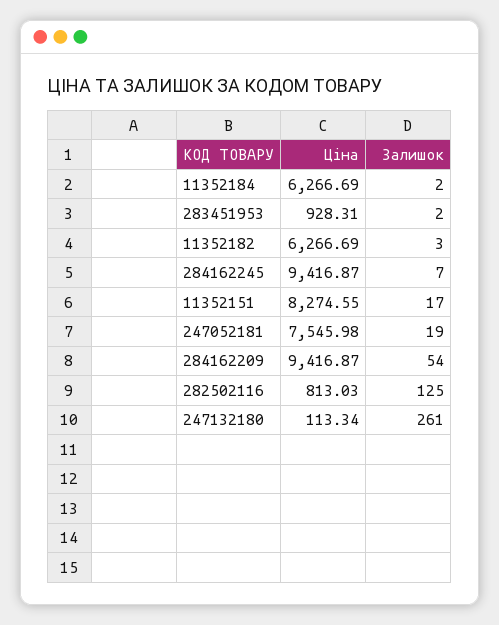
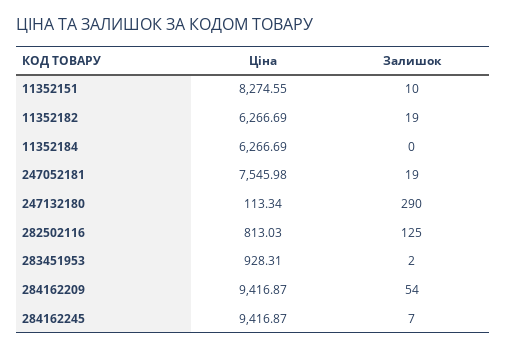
Залишок, 11352184: 2 -> 0
Залишок, 11352182: 3 -> 19
Залишок, 11352151: 17 -> 10
Залишок, 247132180: 261 -> 290

